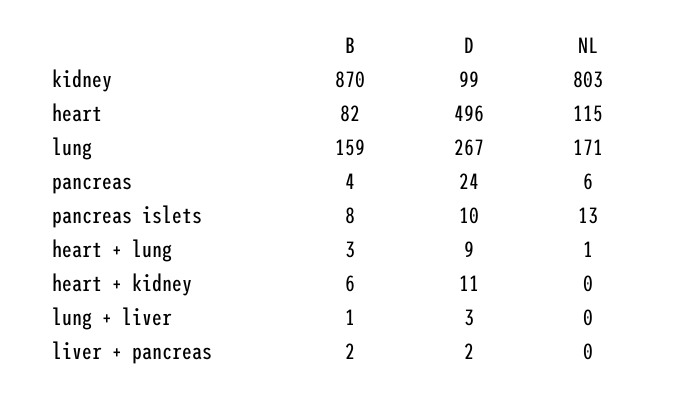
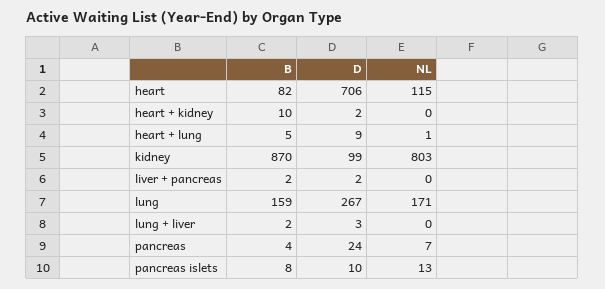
D, heart: 496 -> 706
NL, pancreas: 6 -> 7
B, heart + lung: 3 -> 5
B, heart + kidney: 6 -> 10
D, heart + kidney: 11 -> 2
B, lung + liver: 1 -> 2

